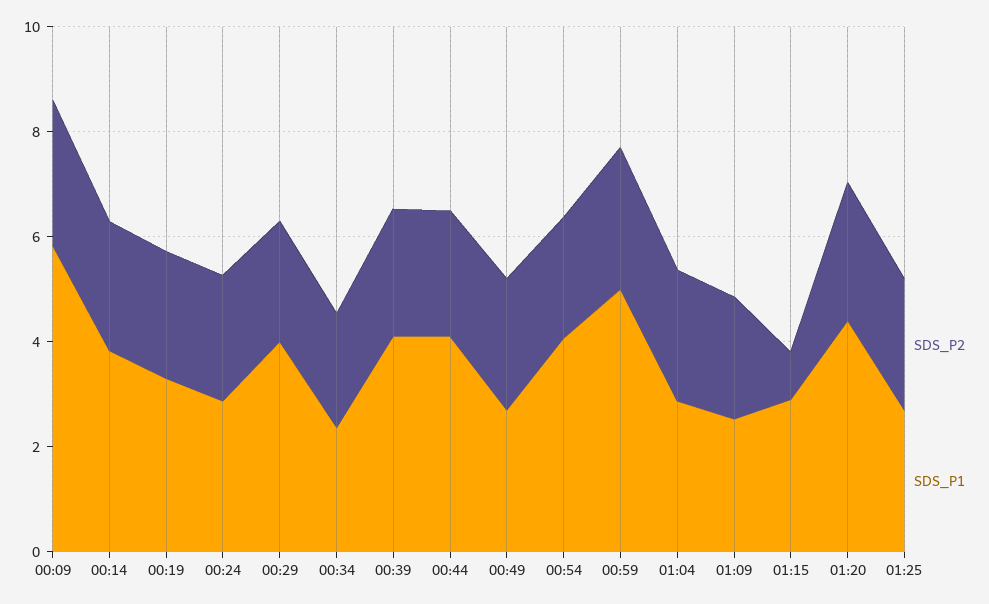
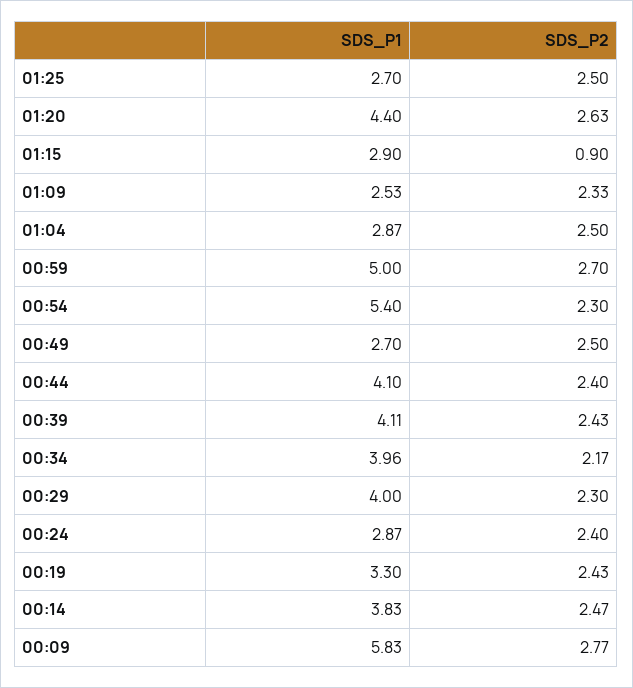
SDS_P1, 00:34: 2.5 -> 3.96
SDS_P1, 00:54: 4 -> 5.4

